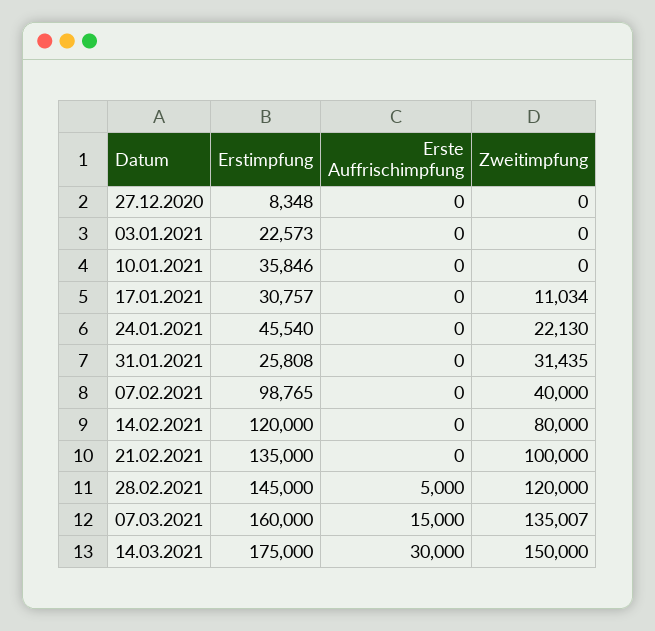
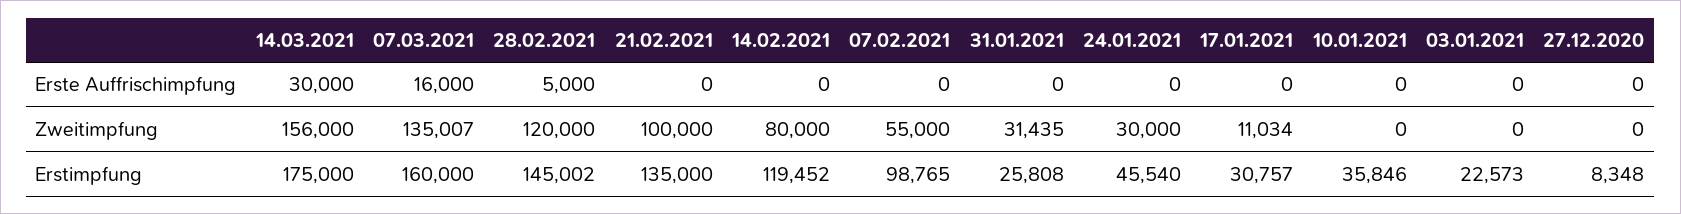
Zweitimpfung, 24.01.2021: 22130 -> 30000
Zweitimpfung, 07.02.2021: 40000 -> 55000
Erstimpfung, 14.02.2021: 120000 -> 119452
Erstimpfung, 28.02.2021: 145000 -> 145002
Erste Auffrischimpfung, 07.03.2021: 15000 -> 16000
Zweitimpfung, 14.03.2021: 150000 -> 156000

